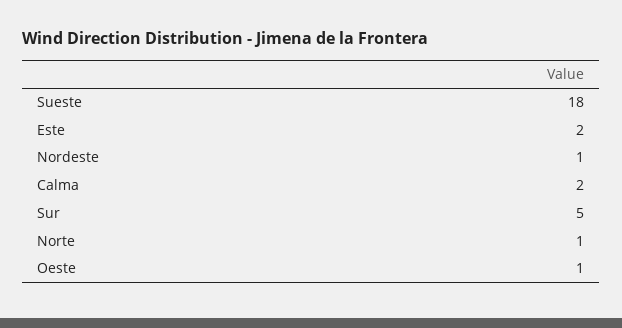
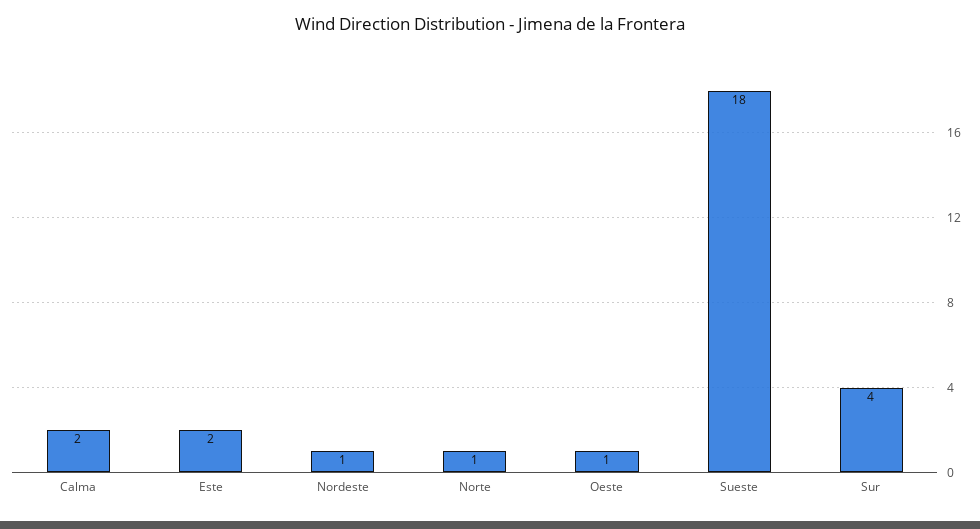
Sur: 5 -> 4

